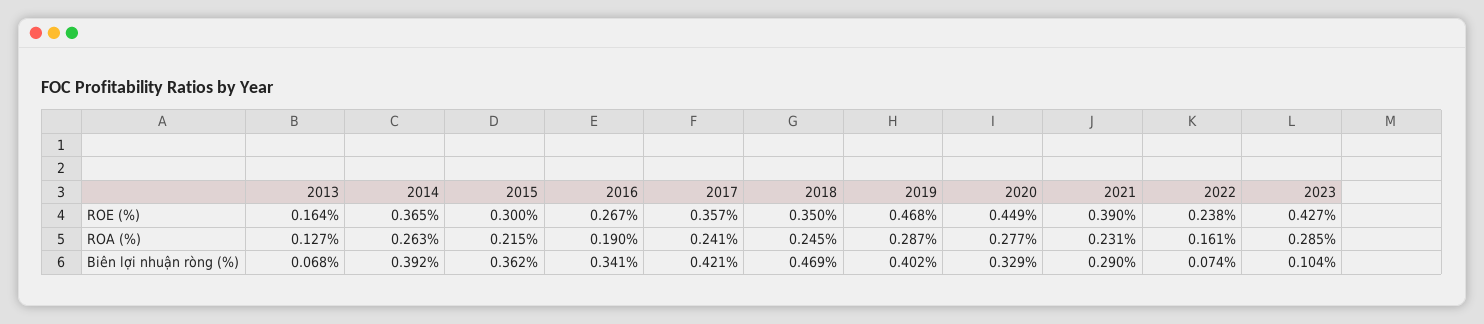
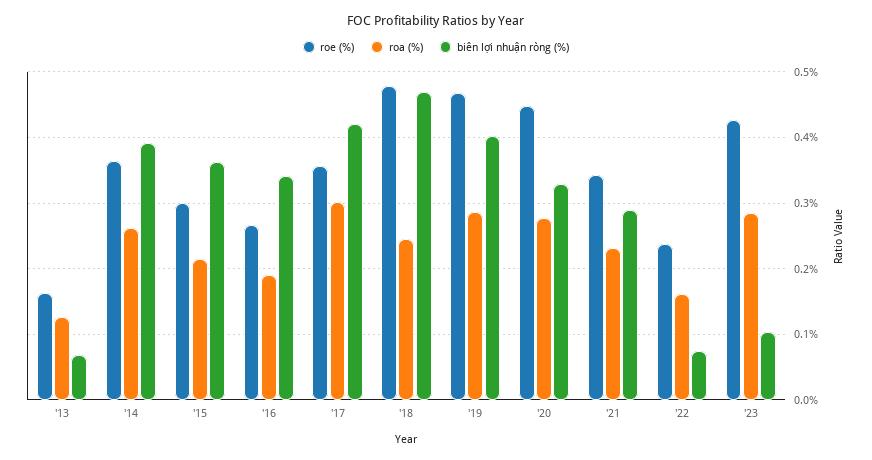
ROE (%), 2018: 0.35 -> 0.48
ROE (%), 2021: 0.39 -> 0.34
ROA (%), 2017: 0.241 -> 0.3

